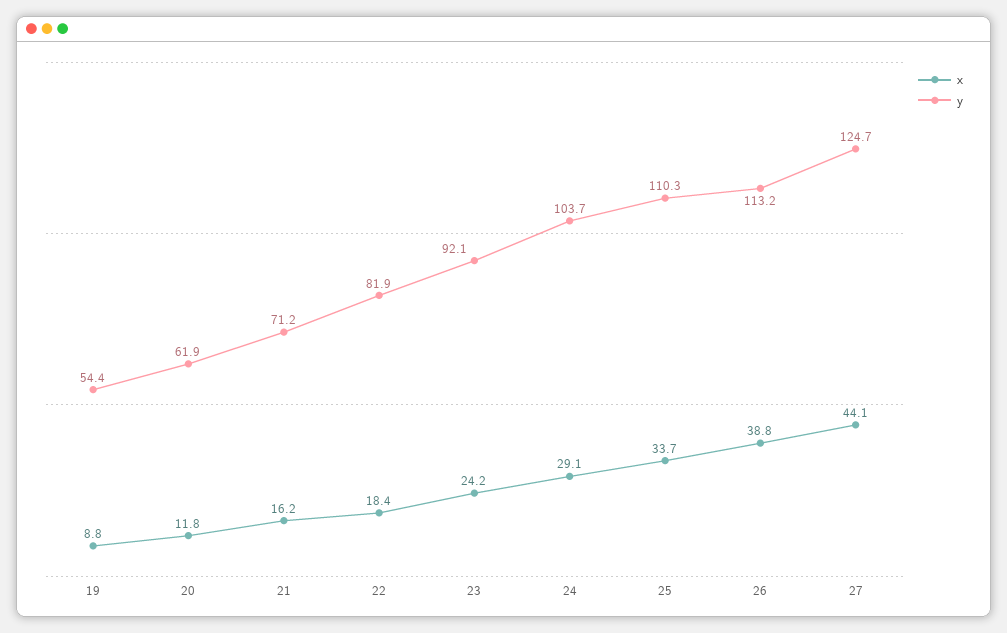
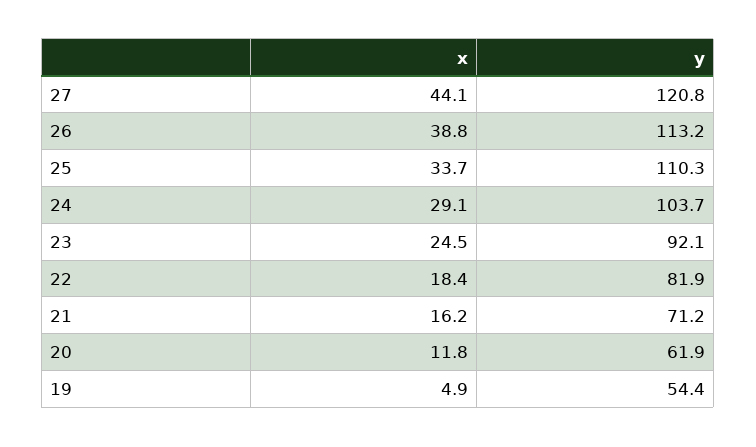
x, 19: 8.8 -> 4.9
x, 23: 24.2 -> 24.5
y, 27: 124.7 -> 120.8

